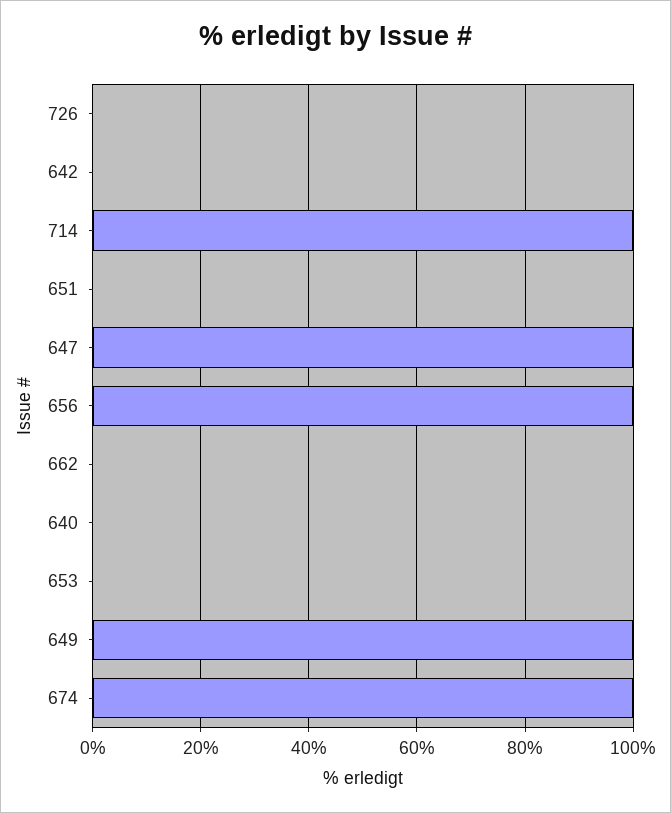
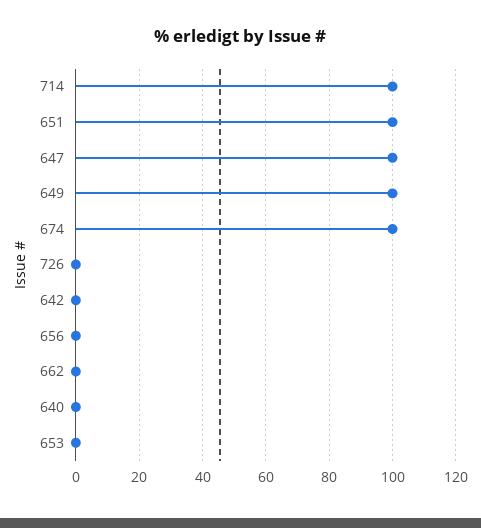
651: 0 -> 100
656: 100 -> 0

